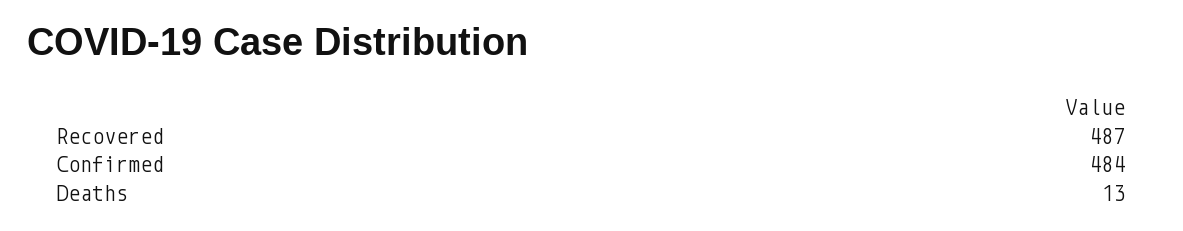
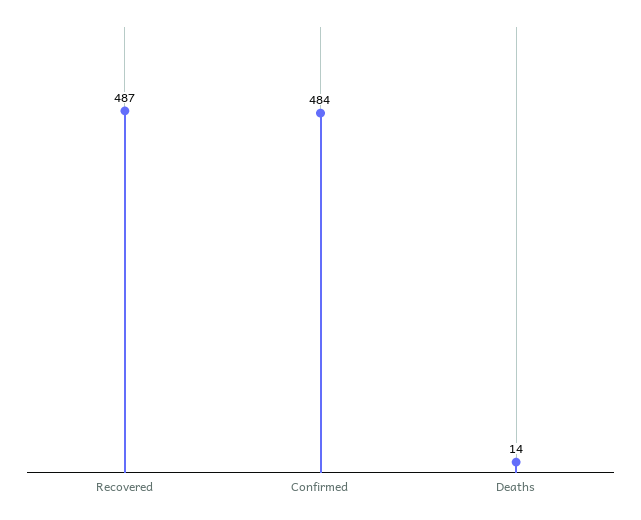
Deaths: 13 -> 14

